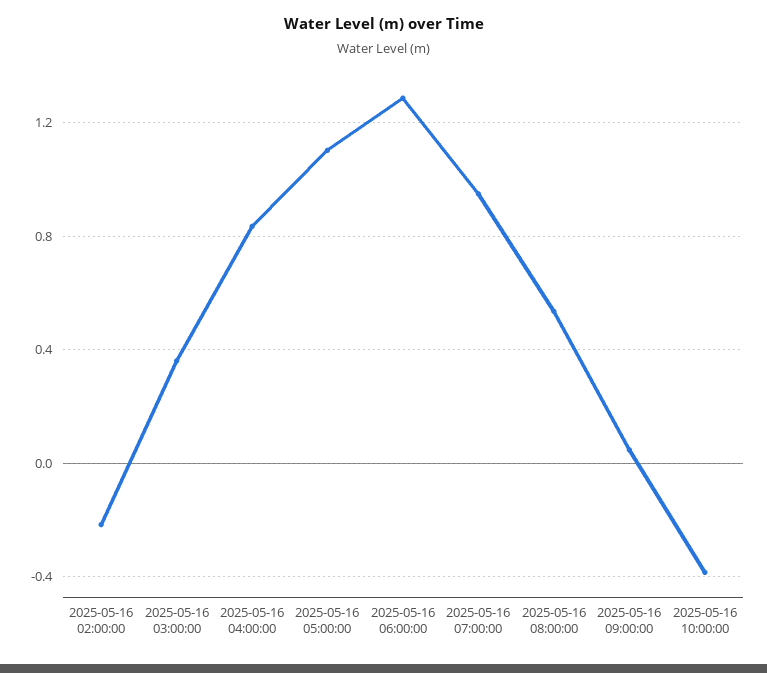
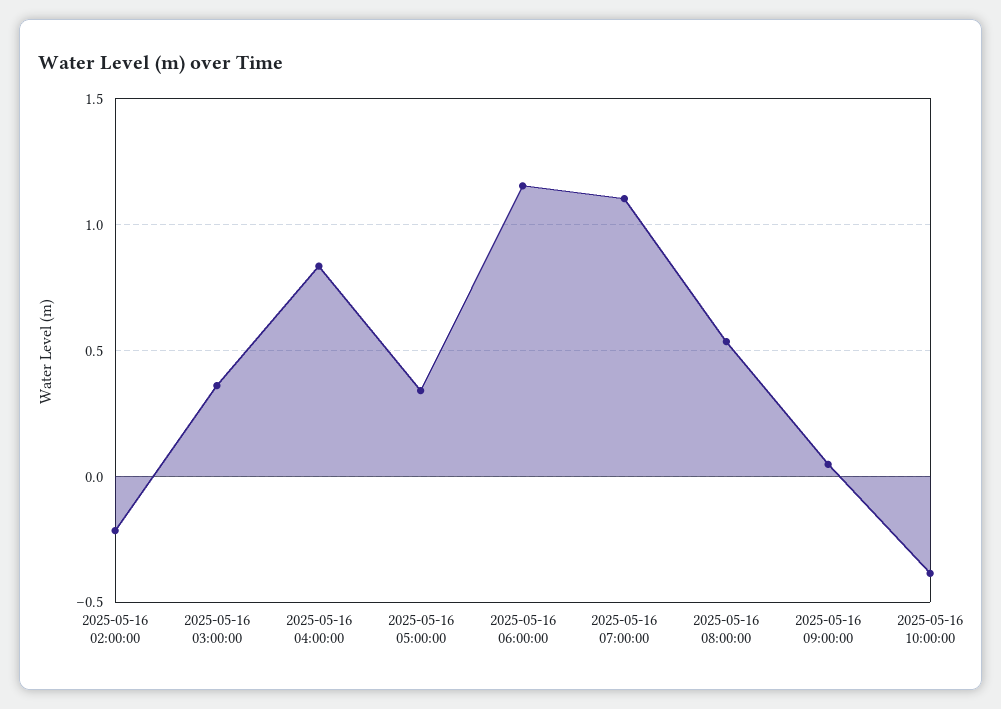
2025-05-16 05:00:00: 1.1 -> 0.35
2025-05-16 06:00:00: 1.3 -> 1.15
2025-05-16 07:00:00: 0.95 -> 1.1

